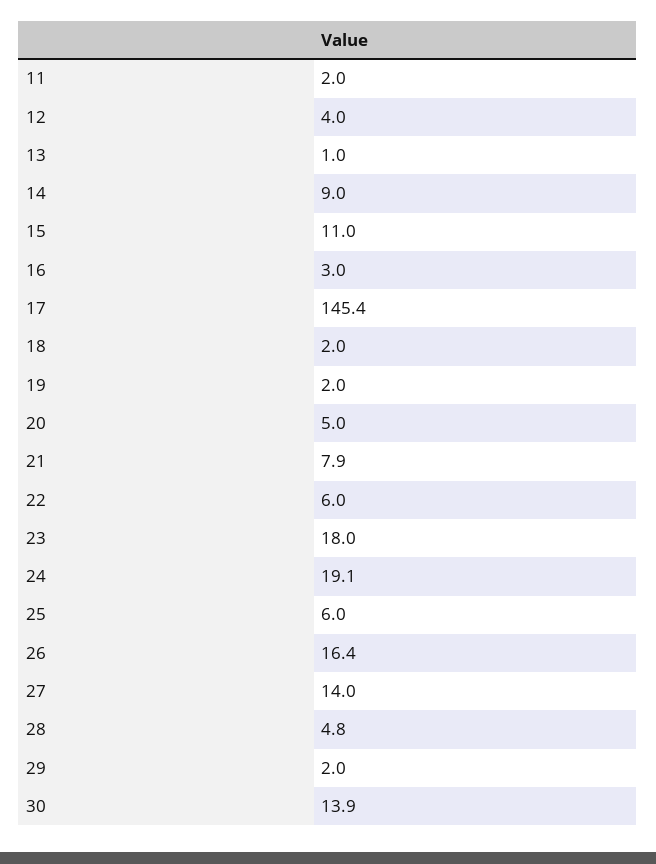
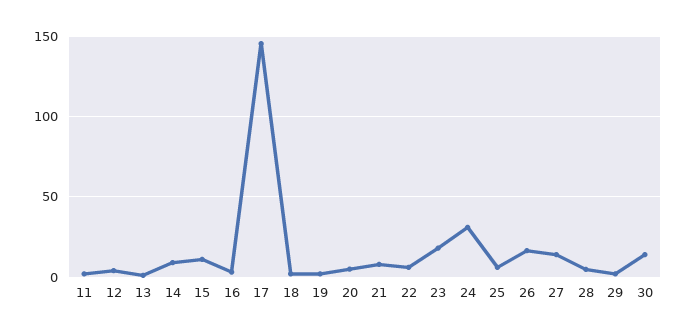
24: 19.1 -> 30

